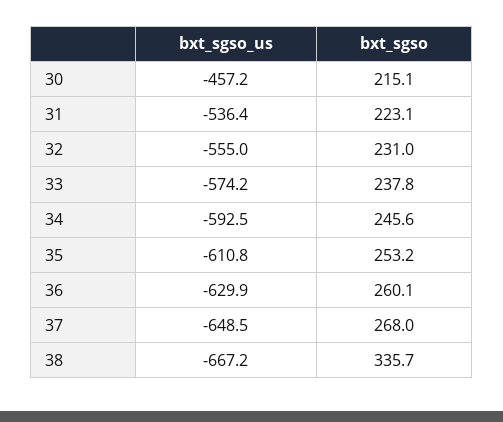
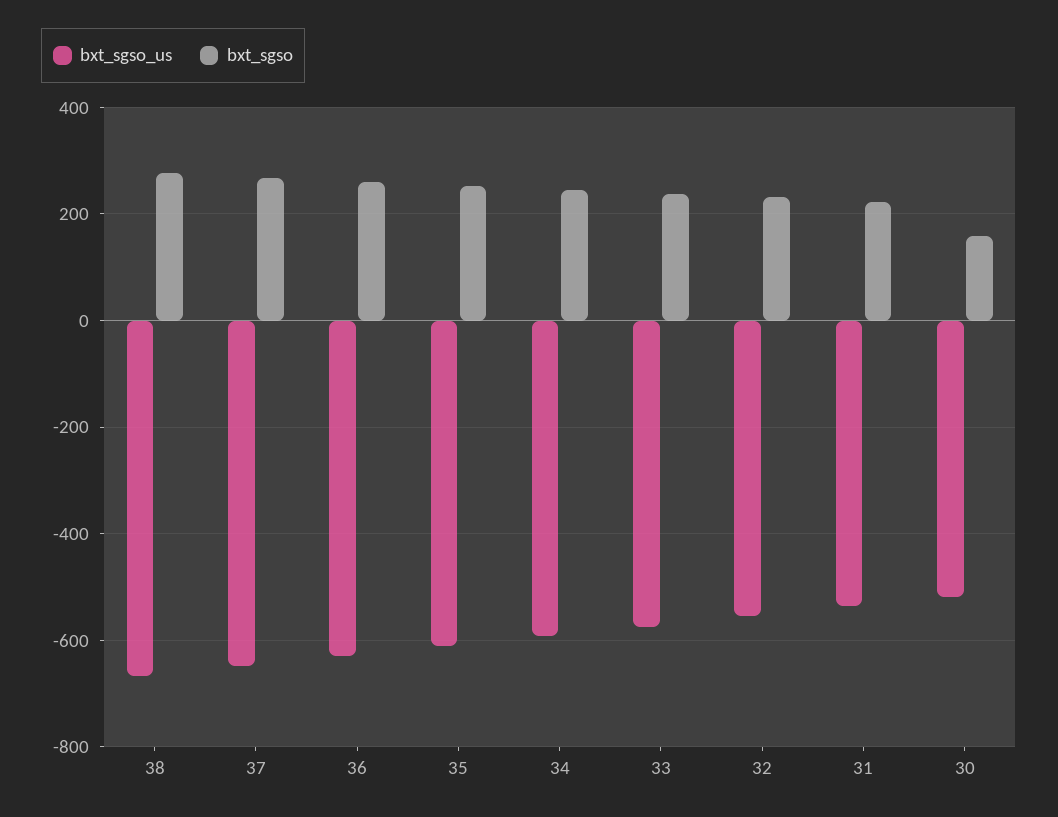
bxt_sgso_us, 30: -457.2 -> -520
bxt_sgso, 30: 215.1 -> 160
bxt_sgso, 38: 335.7 -> 280

